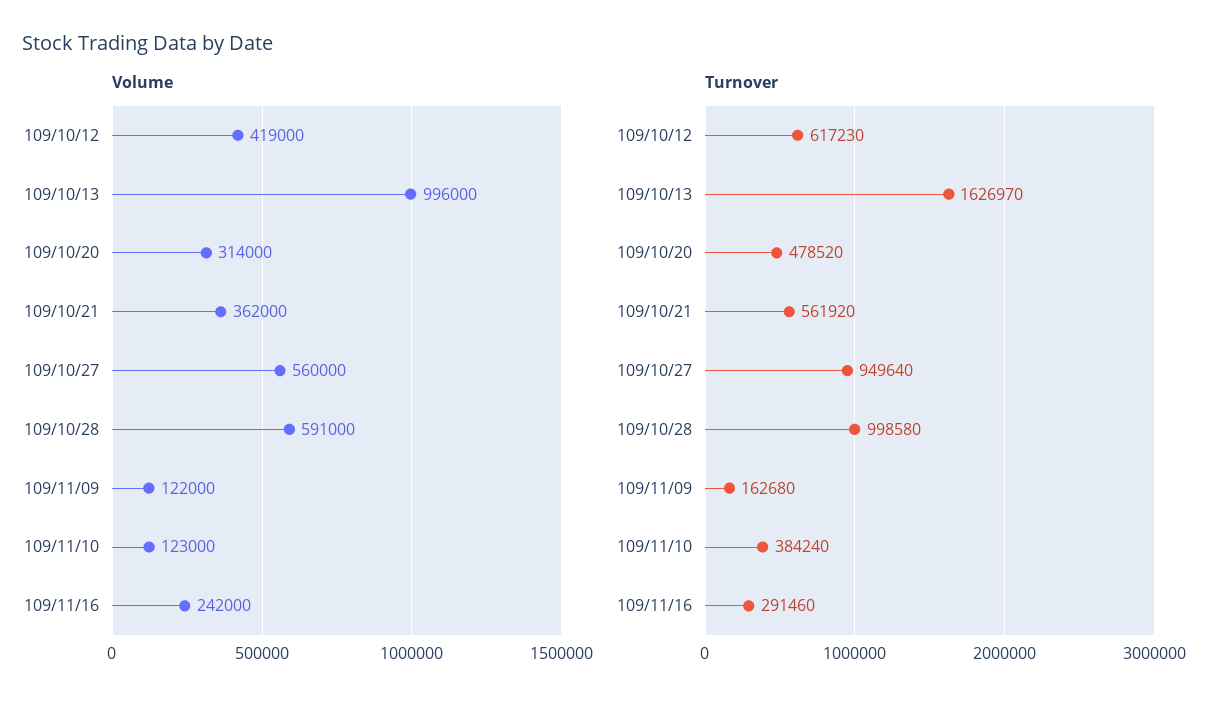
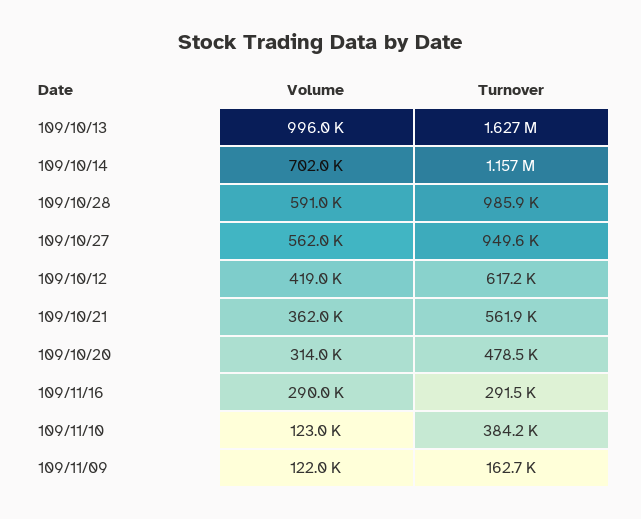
Volume, 109/10/27: 560000 -> 562000
Volume, 109/11/16: 242000 -> 290000
Turnover, 109/10/28: 998580 -> 985900
Volume, 109/10/14: none -> 702000
Turnover, 109/10/14: none -> 1157000

